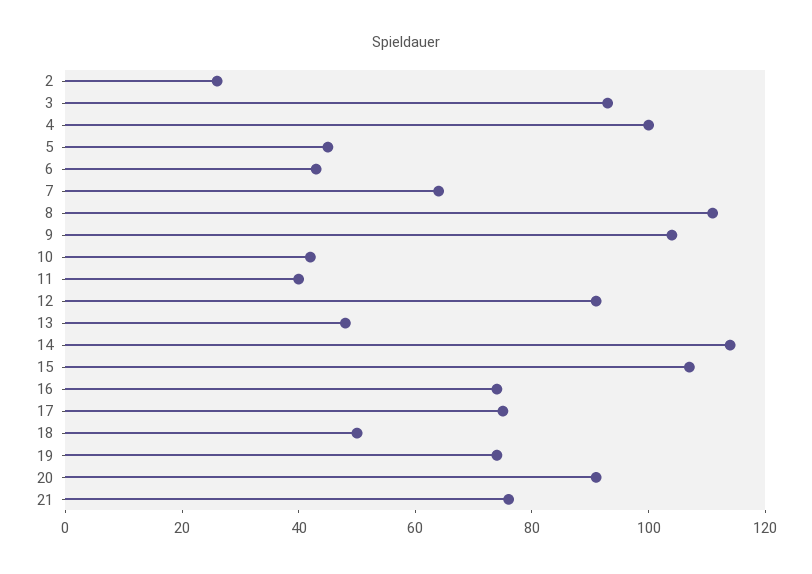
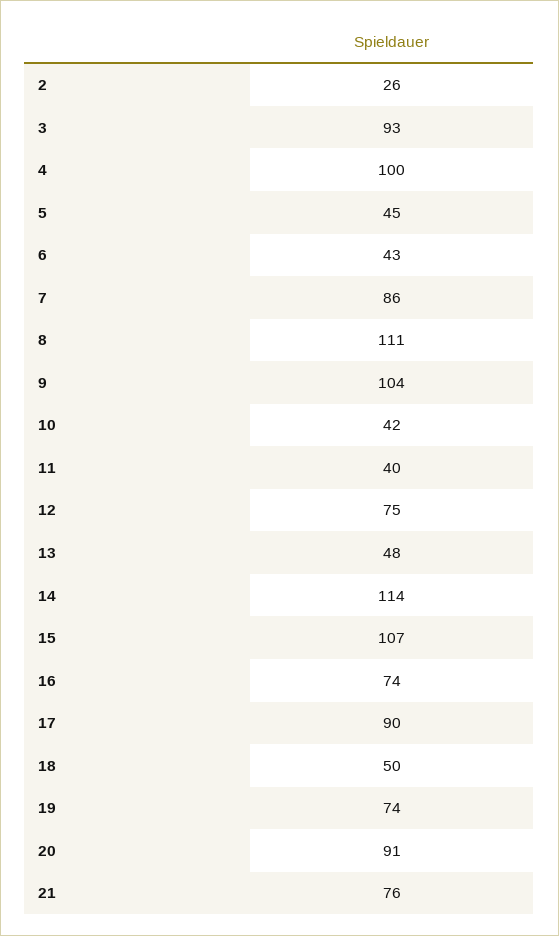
7: 65 -> 86
12: 90 -> 75
17: 75 -> 90

